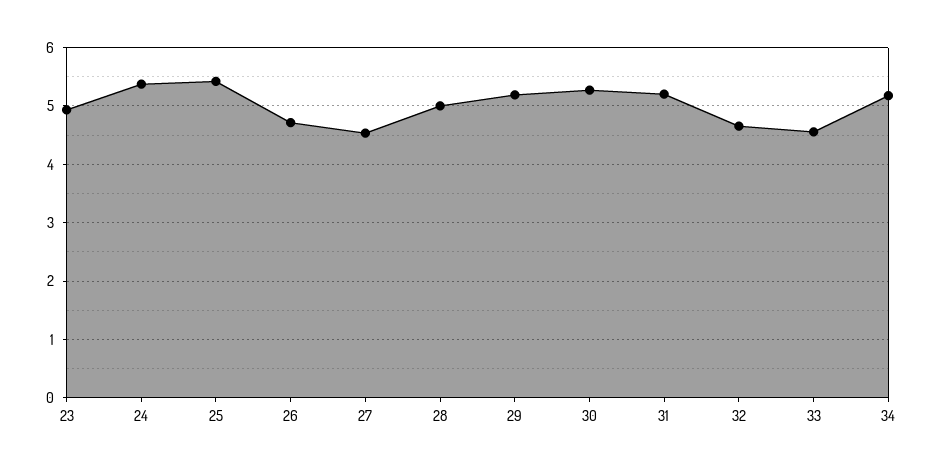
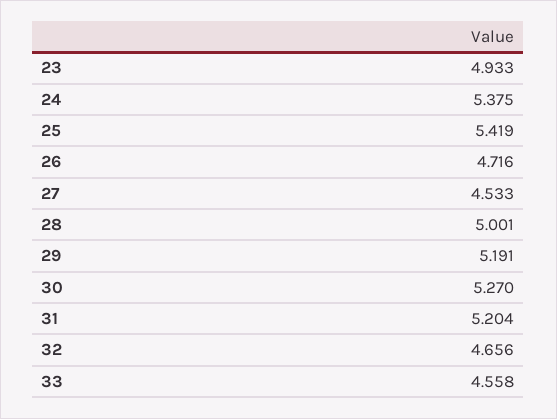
34: 5.2 -> none

